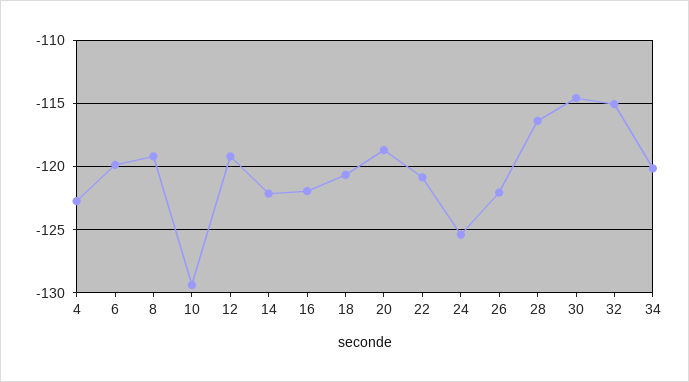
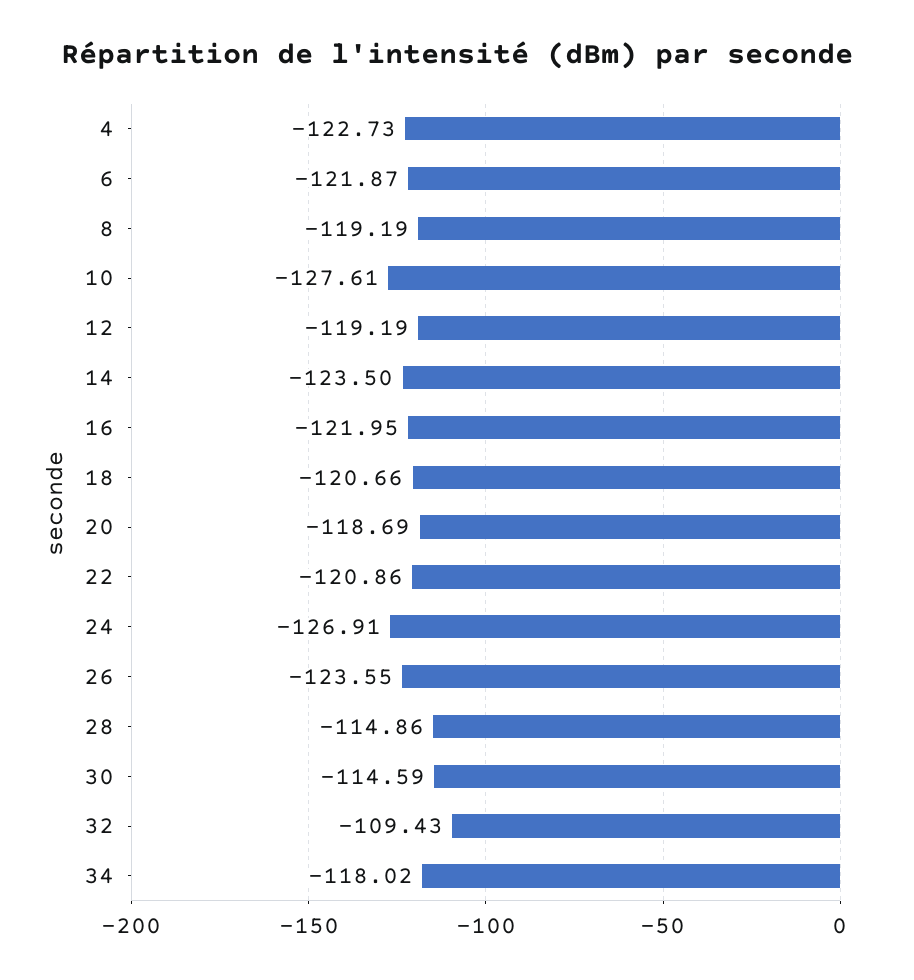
6: -120 -> -121.87
10: -129.5 -> -127.61
14: -122 -> -123.5
24: -125.5 -> -126.91
26: -122 -> -123.55
28: -116.5 -> -114.86
32: -115 -> -109.43
34: -120 -> -118.02

